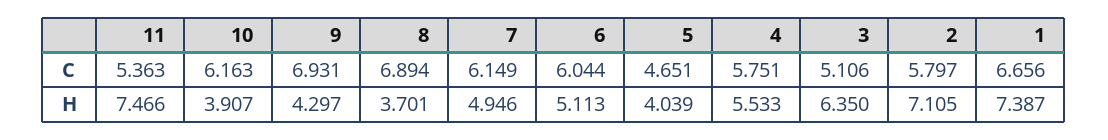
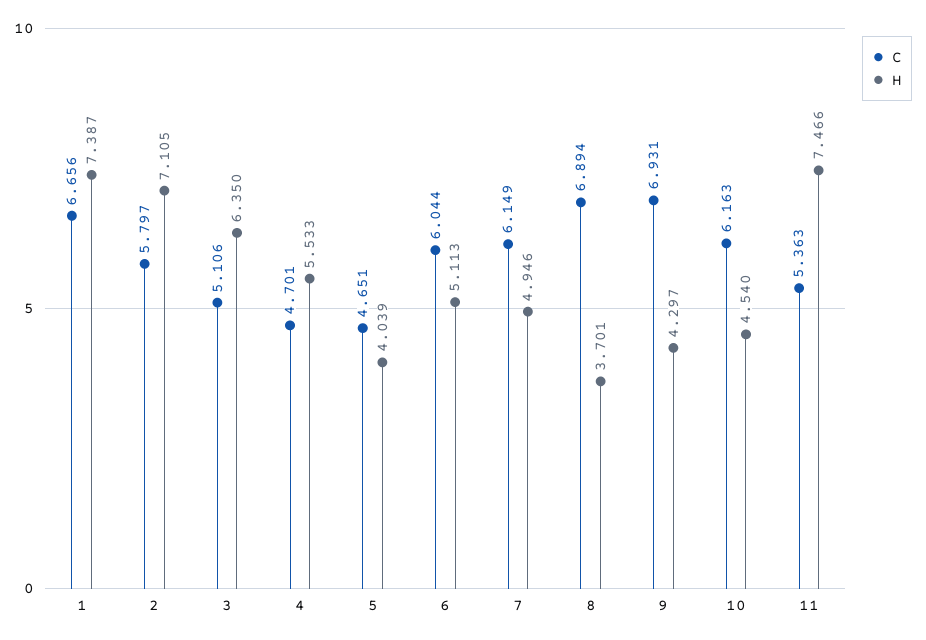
C, 4: 5.751 -> 4.701
H, 10: 3.907 -> 4.54

